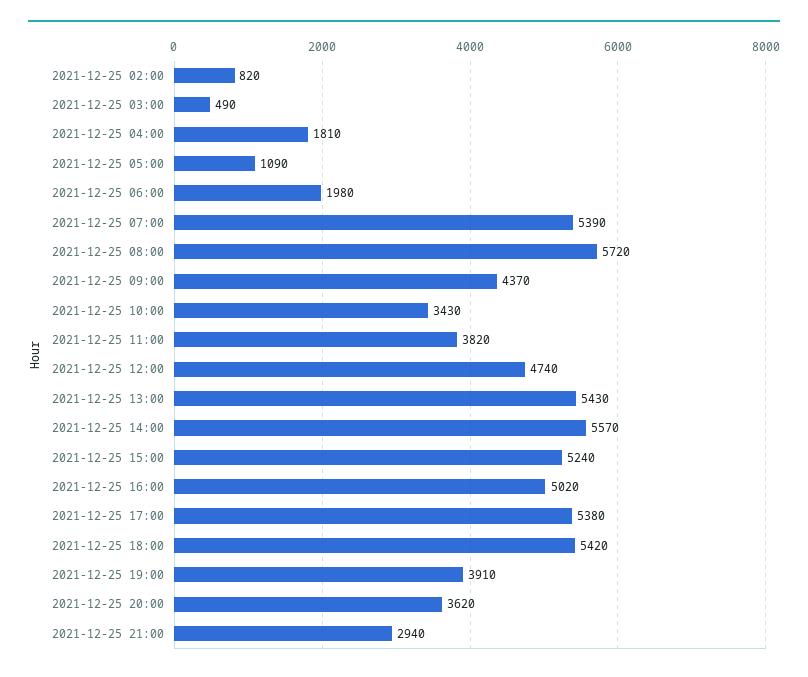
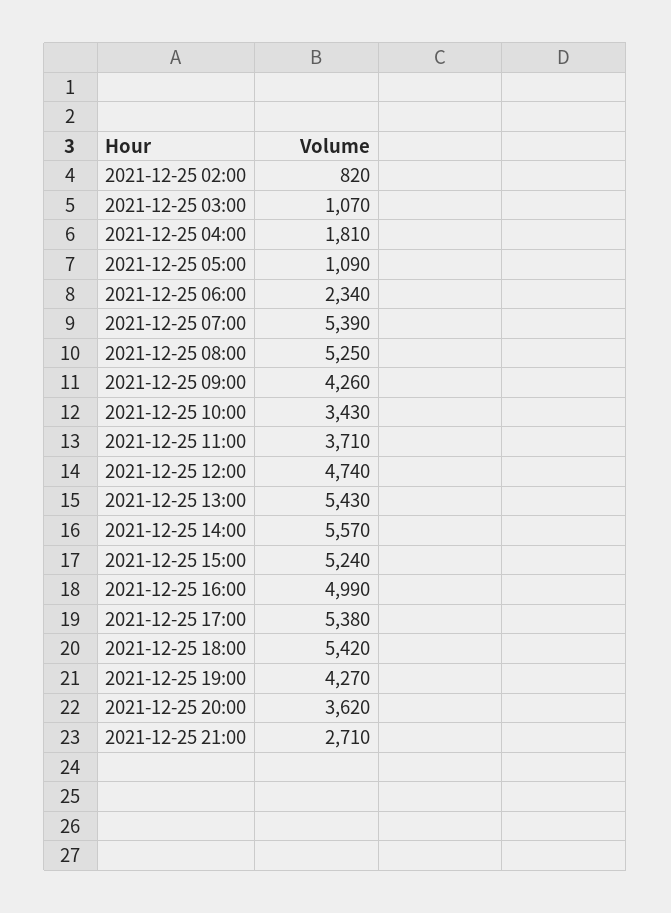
2021-12-25 03:00: 490 -> 1070
2021-12-25 06:00: 1980 -> 2340
2021-12-25 08:00: 5720 -> 5250
2021-12-25 09:00: 4370 -> 4260
2021-12-25 11:00: 3820 -> 3710
2021-12-25 16:00: 5020 -> 4990
2021-12-25 19:00: 3910 -> 4270
2021-12-25 21:00: 2940 -> 2710

